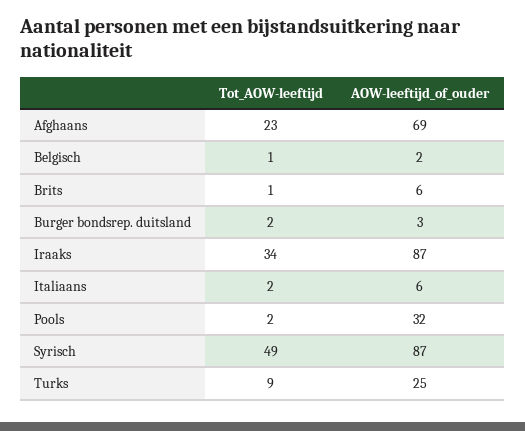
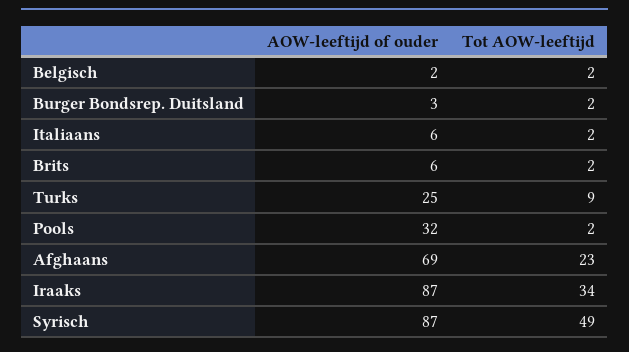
Tot_AOW-leeftijd, Belgisch: 1 -> 2
Tot_AOW-leeftijd, Brits: 1 -> 2

